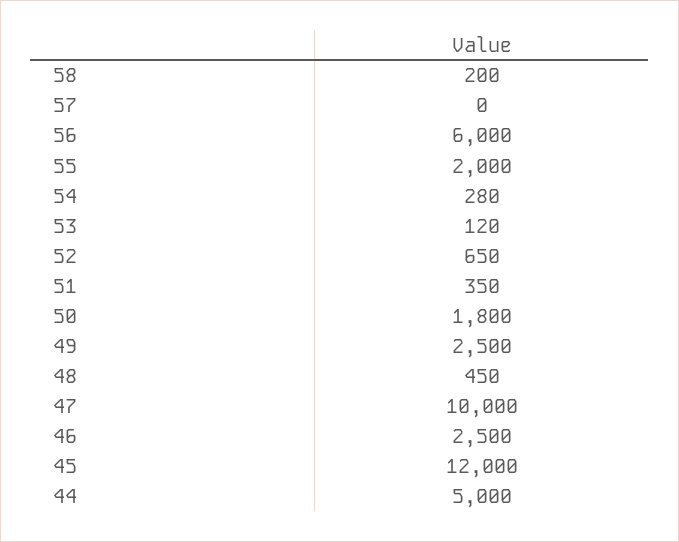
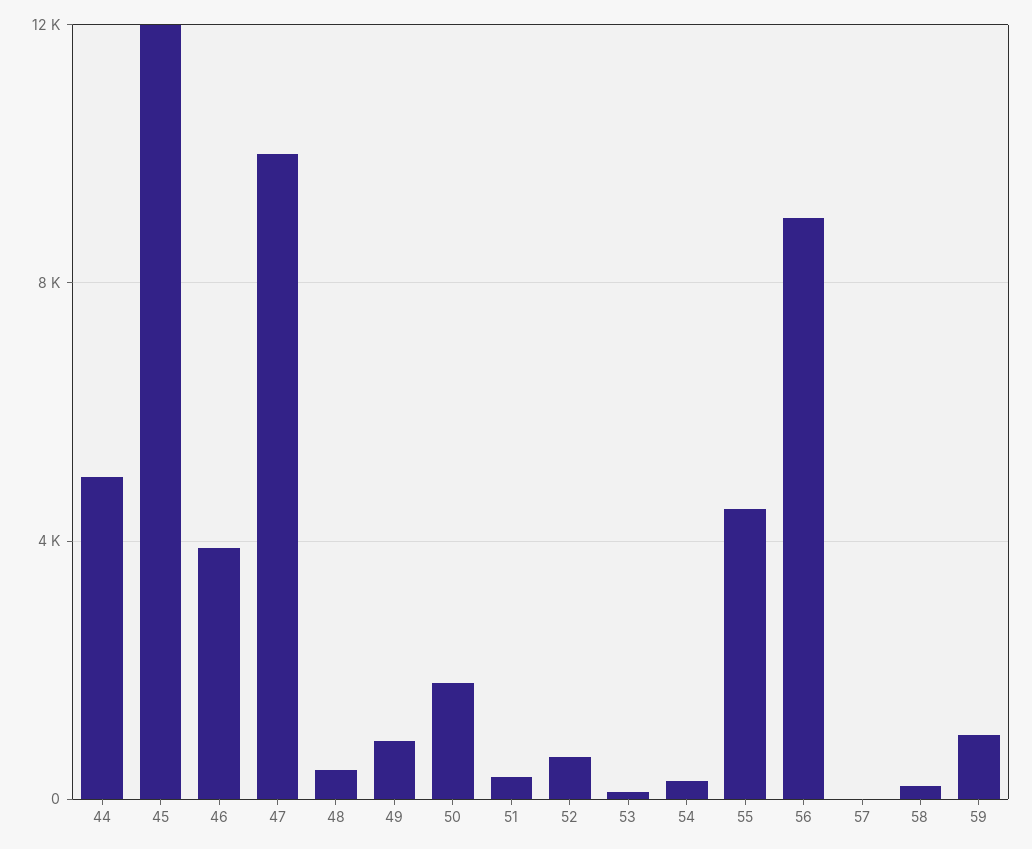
56: 6000 -> 9000
55: 2000 -> 4500
49: 2500 -> 1000
46: 2500 -> 4000
59: none -> 1000

